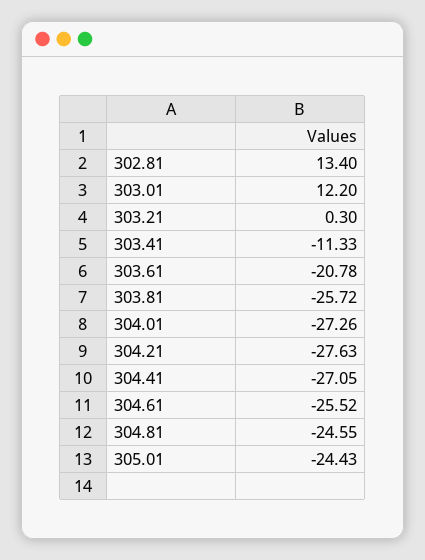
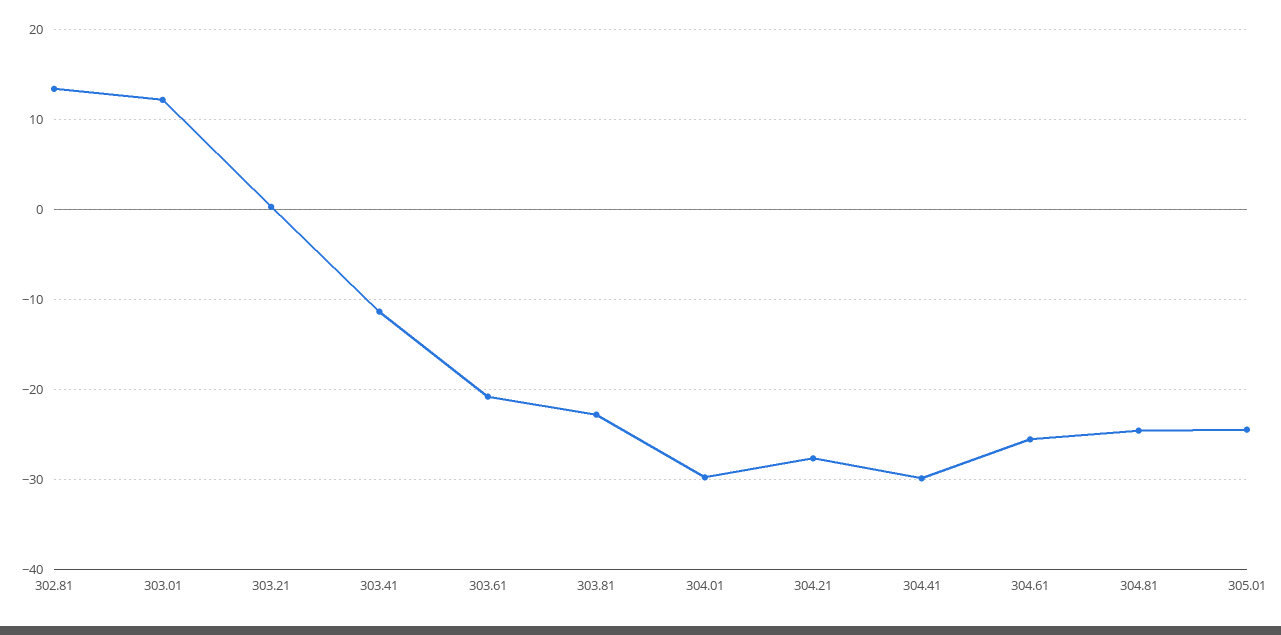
303.81: -25.72 -> -23
304.01: -27.26 -> -30
304.41: -27.05 -> -30

